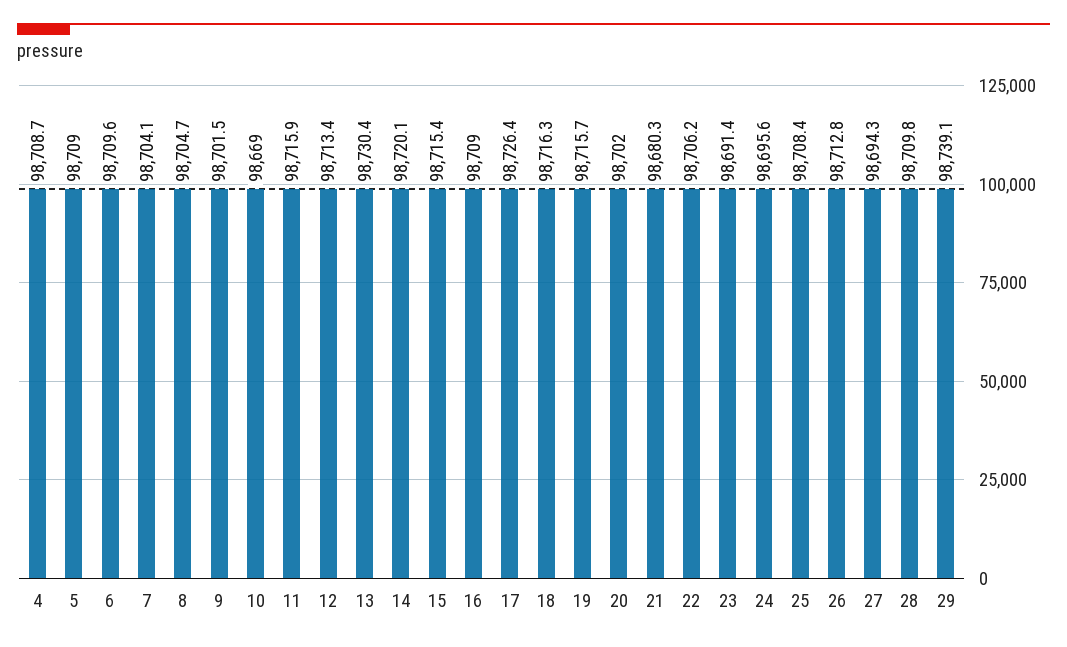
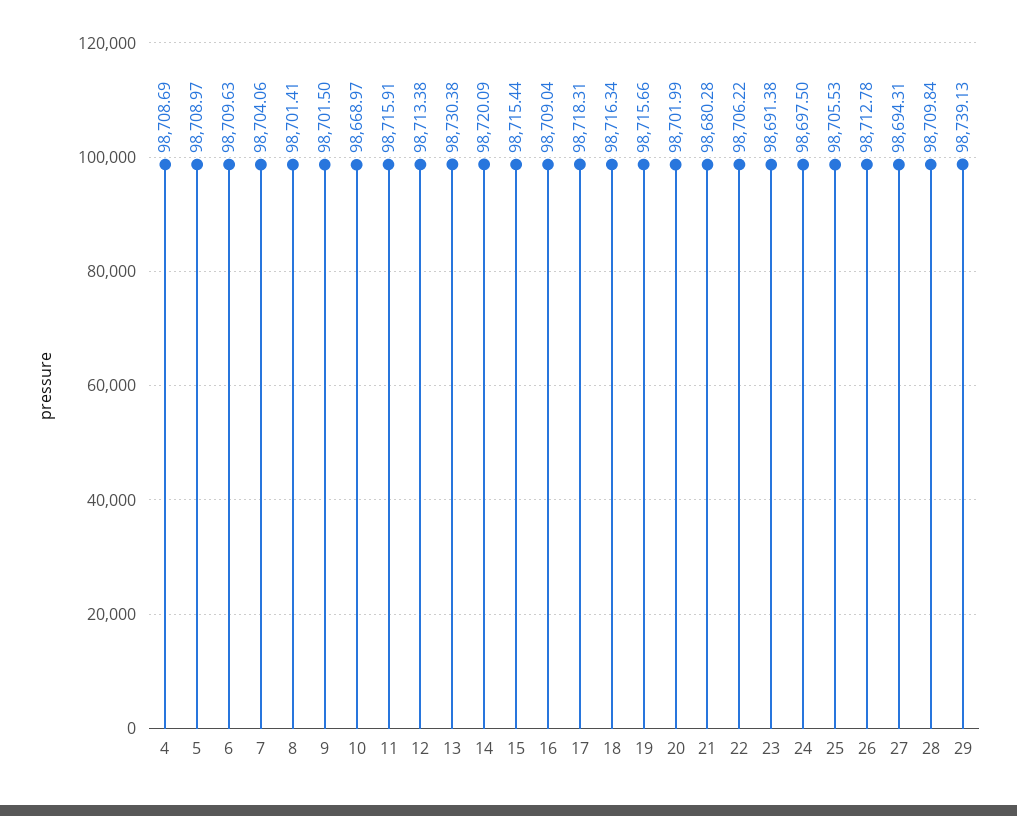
8: 98704.7 -> 98701.41
17: 98726.4 -> 98718.31
24: 98695.6 -> 98697.5
25: 98708.4 -> 98705.53

